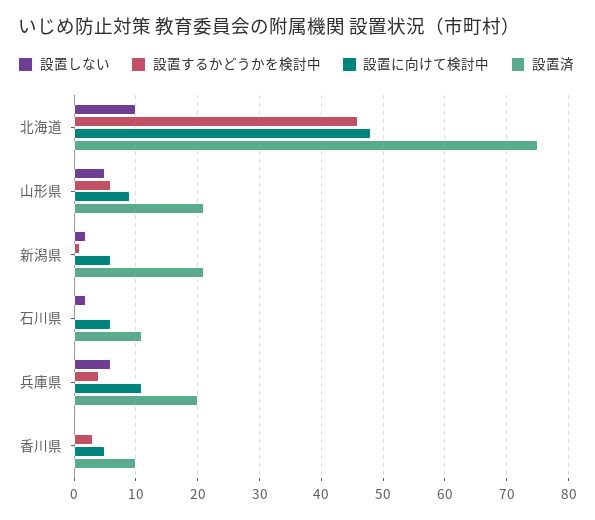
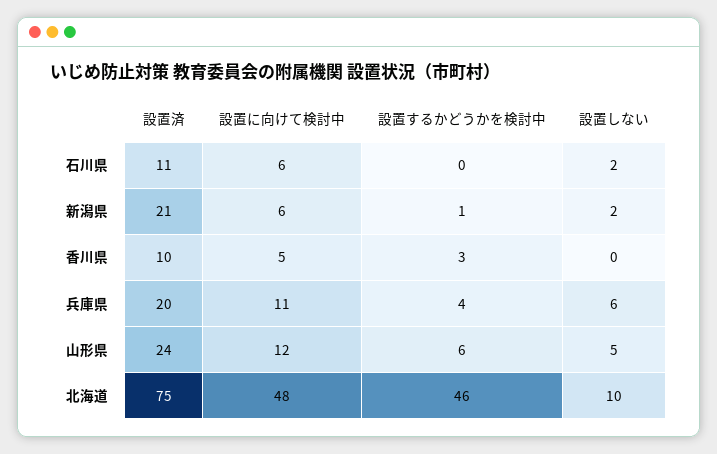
設置に向けて検討中, 山形県: 9 -> 12
設置済, 山形県: 21 -> 24

